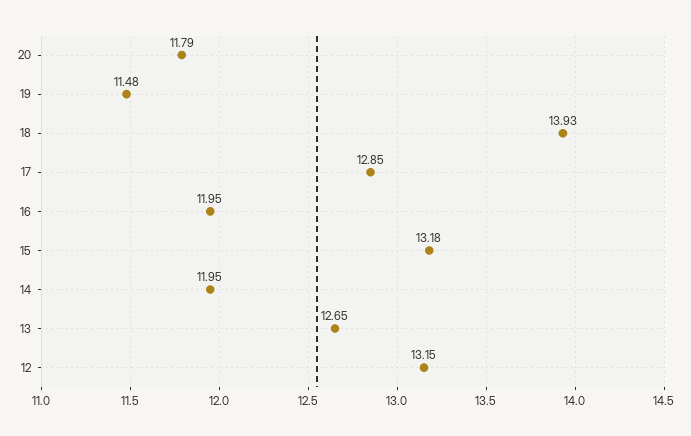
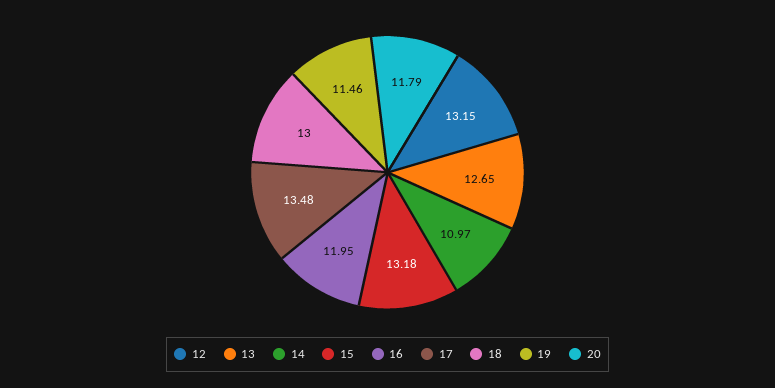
19: 11.48 -> 11.46
18: 13.93 -> 13
17: 12.85 -> 13.48
14: 11.95 -> 10.97

